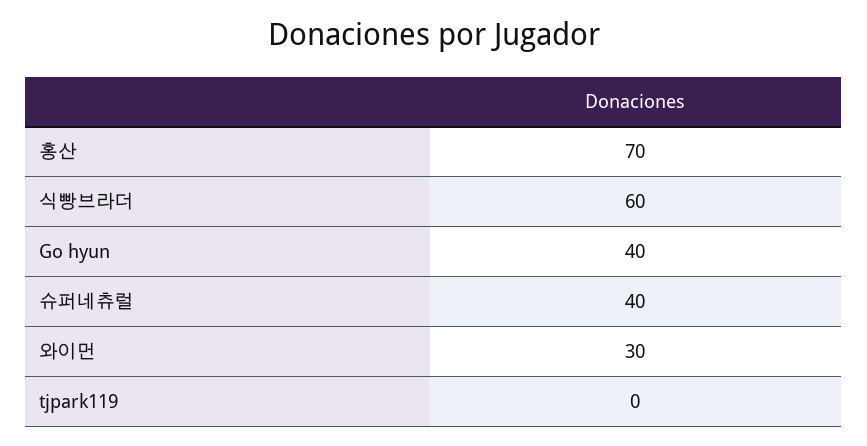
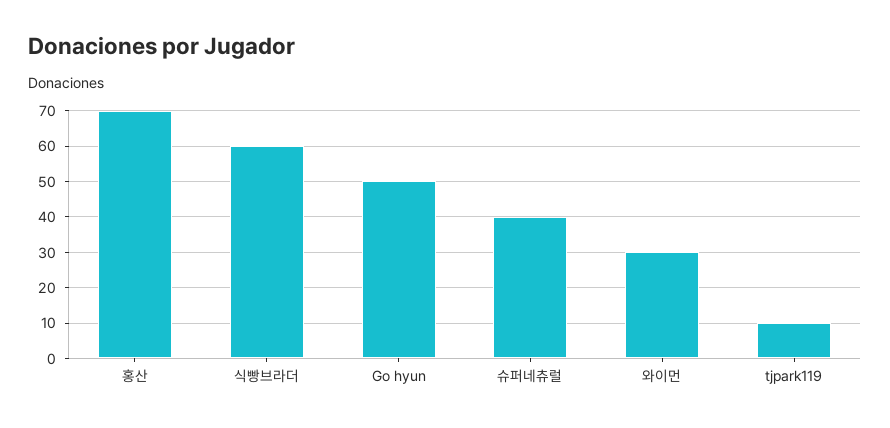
Go hyun: 40 -> 50
tjpark119: 0 -> 10

